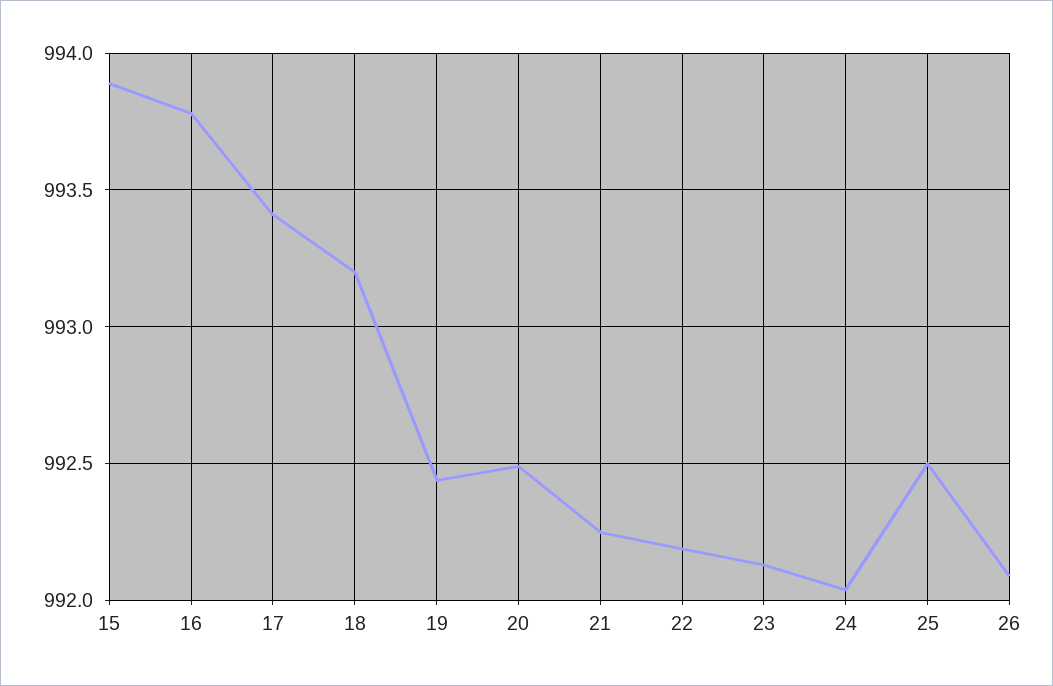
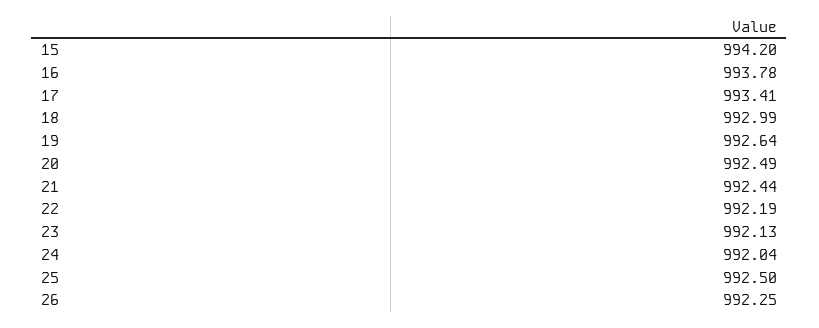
15: 993.9 -> 994.2
18: 993.2 -> 992.99
19: 992.45 -> 992.64
21: 992.25 -> 992.44
26: 992.1 -> 992.25

